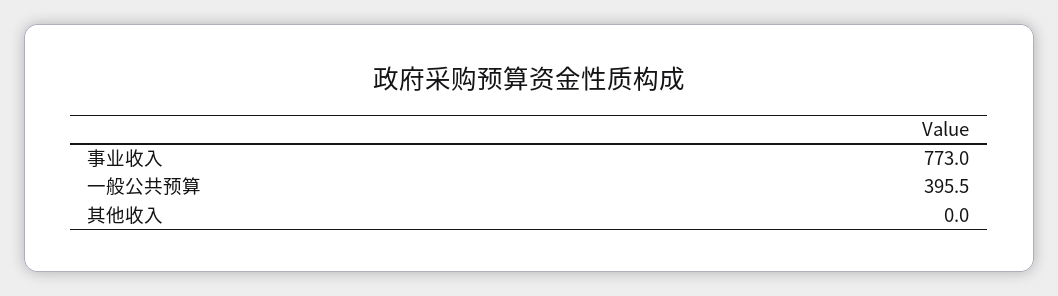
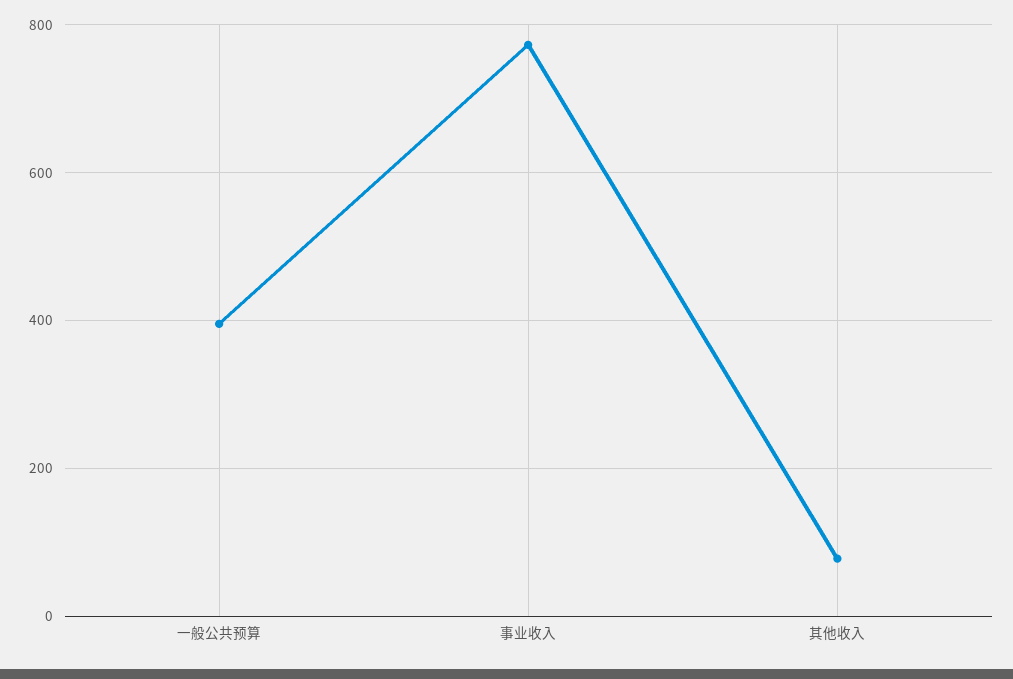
其他收入: 0 -> 80

